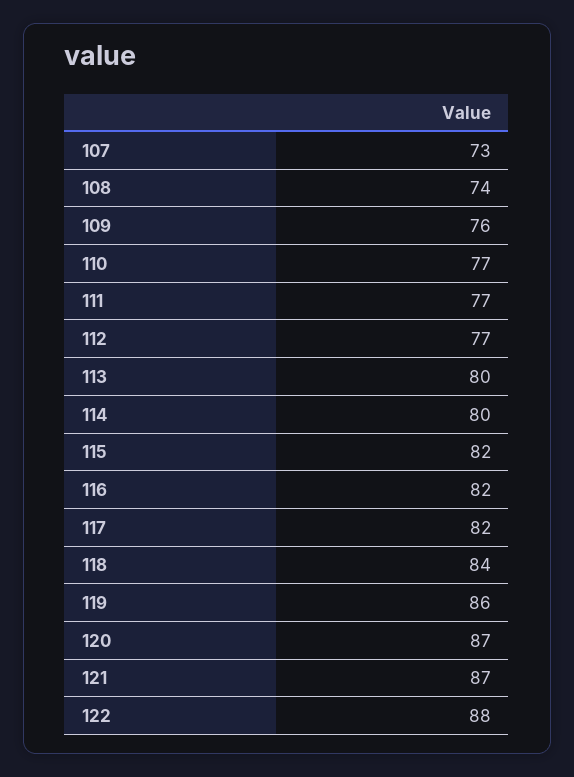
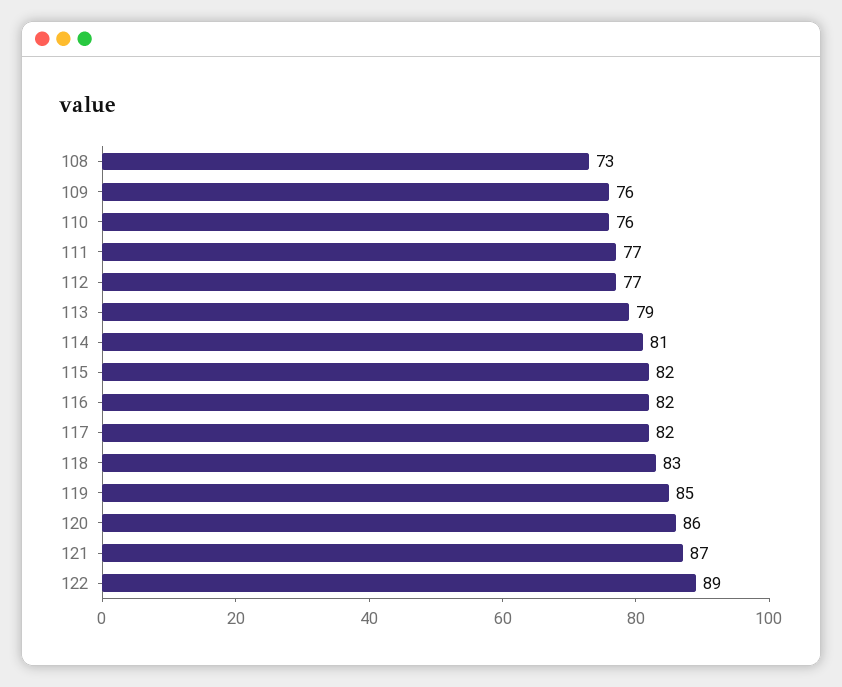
107: 73 -> none
108: 74 -> 73
110: 77 -> 76
113: 80 -> 79
114: 80 -> 81
118: 84 -> 83
119: 86 -> 85
120: 87 -> 86
122: 88 -> 89

